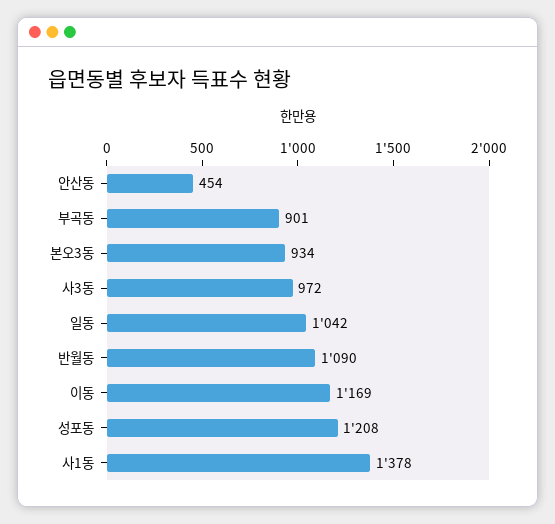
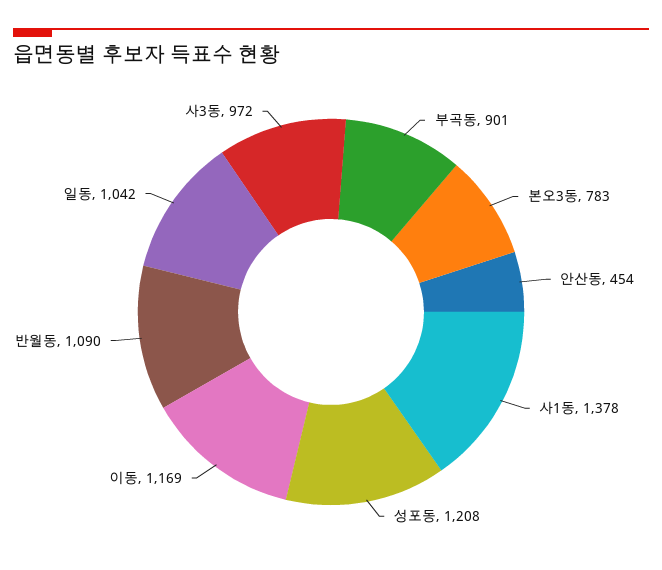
본오3동: 934 -> 783

